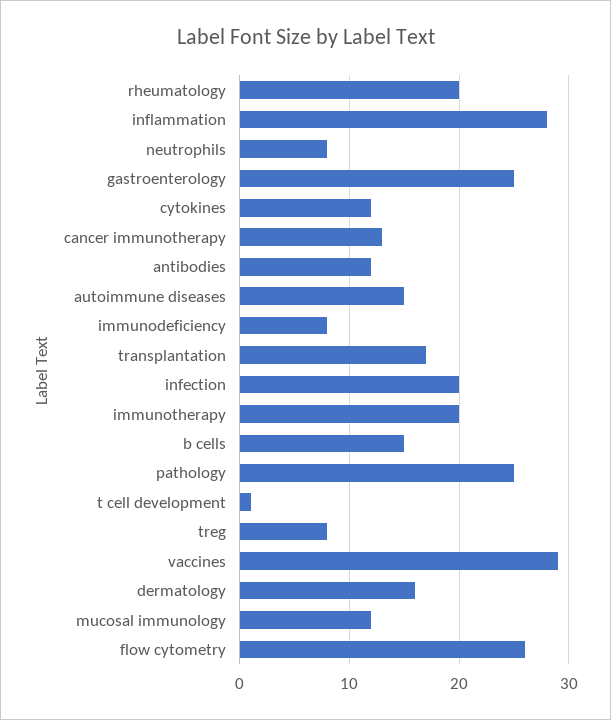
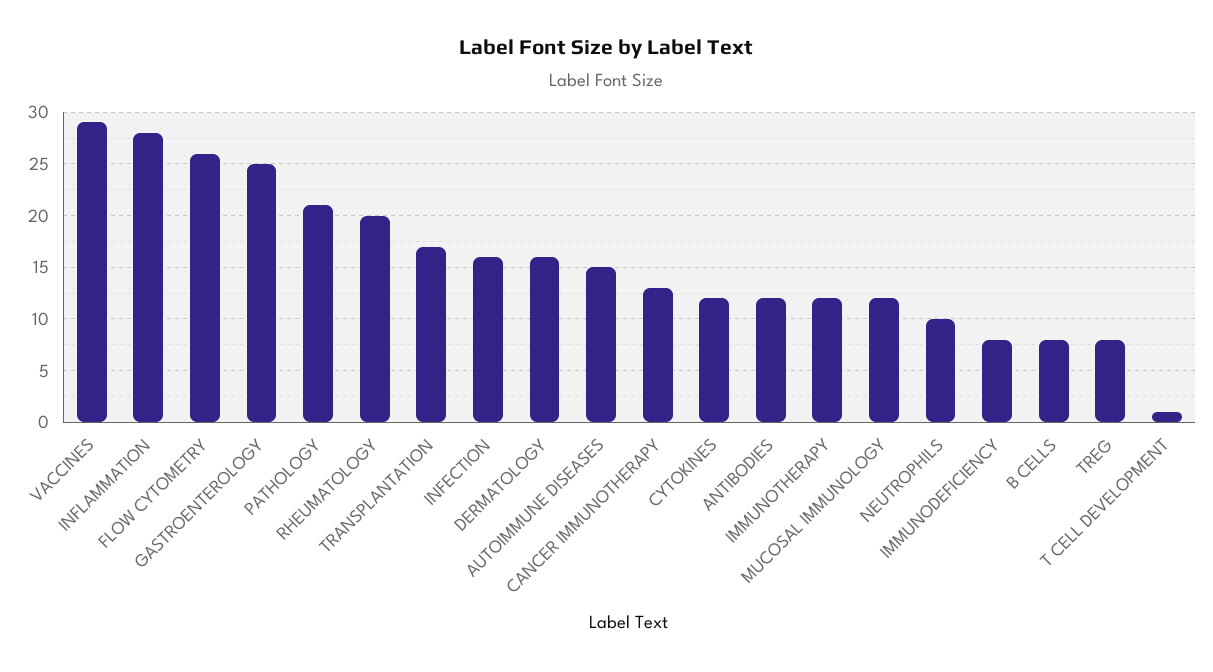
neutrophils: 8 -> 10
infection: 20 -> 16
immunotherapy: 20 -> 12
b cells: 15 -> 8
pathology: 25 -> 21

